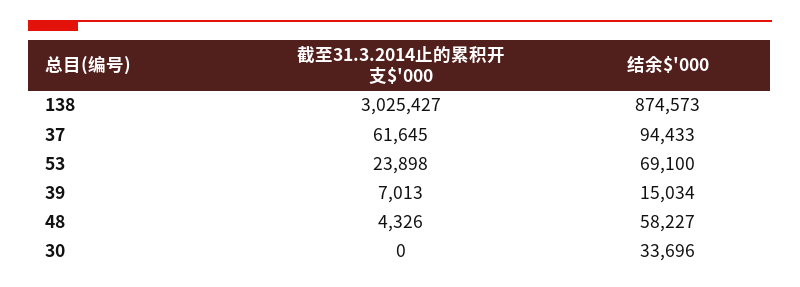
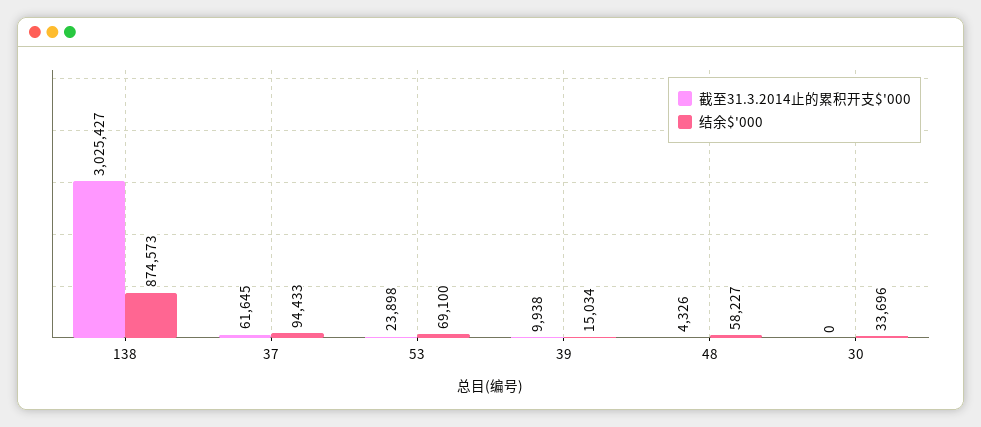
截至31.3.2014止的累积开支$'000, 39: 7013 -> 9938

